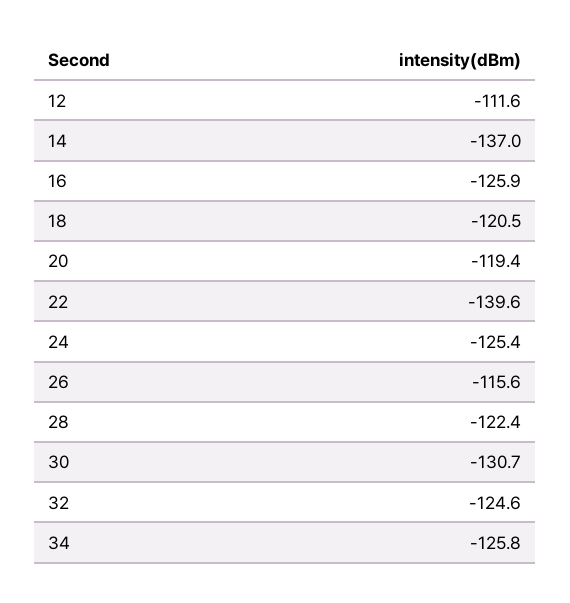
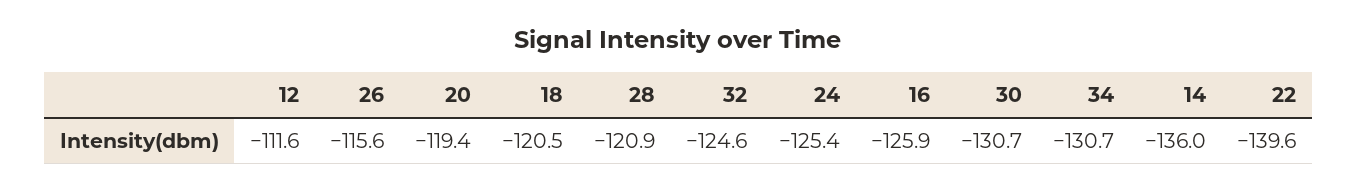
14: -137 -> -136
28: -122.4 -> -120.9
34: -125.8 -> -130.7

